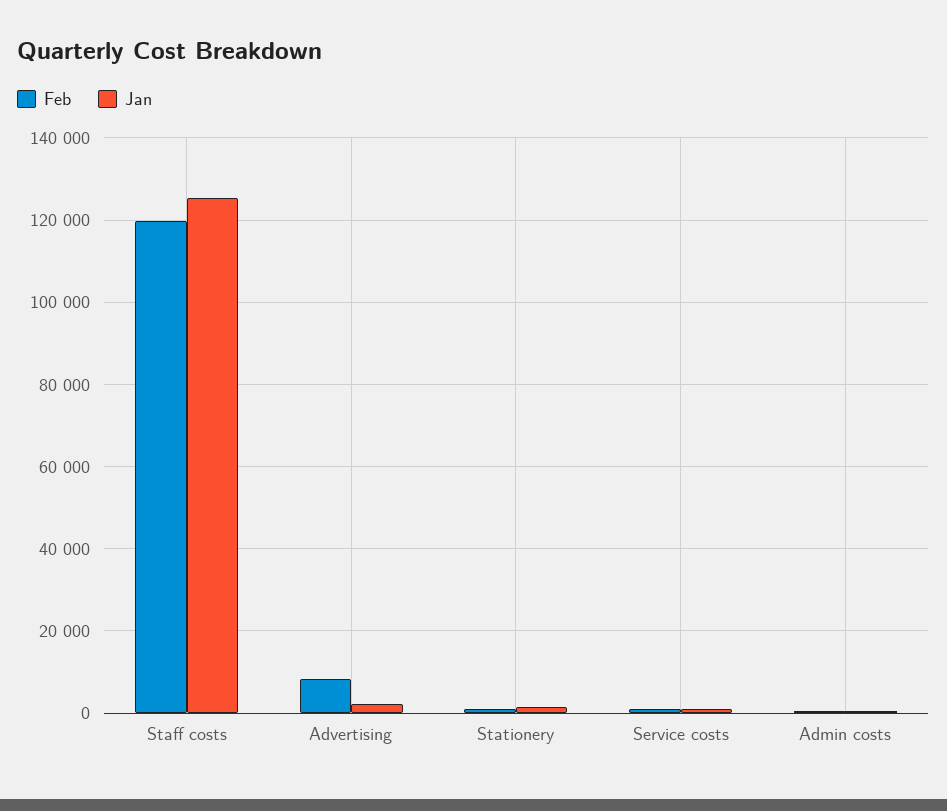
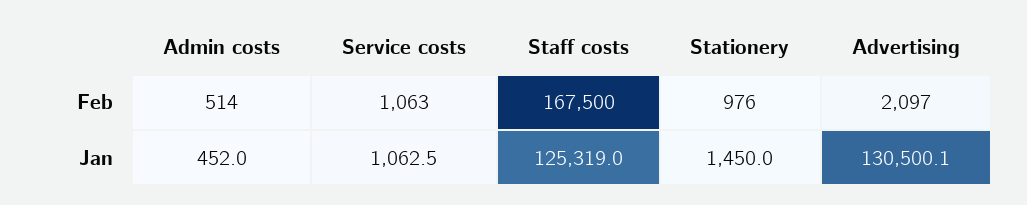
Feb, Staff costs: 120000 -> 167500
Feb, Advertising: 8000 -> 2097
Jan, Advertising: 2000 -> 130500.1

